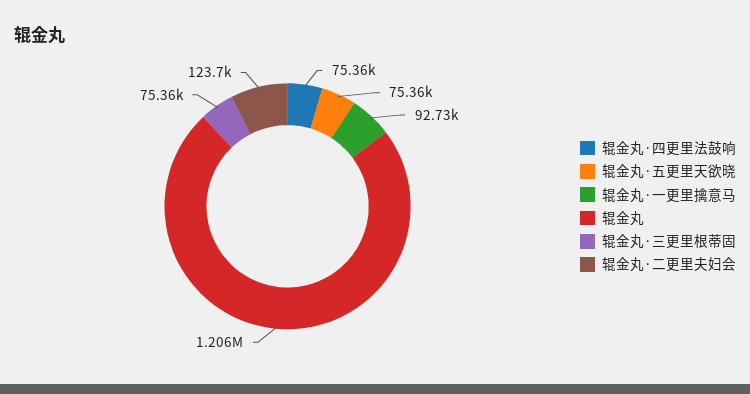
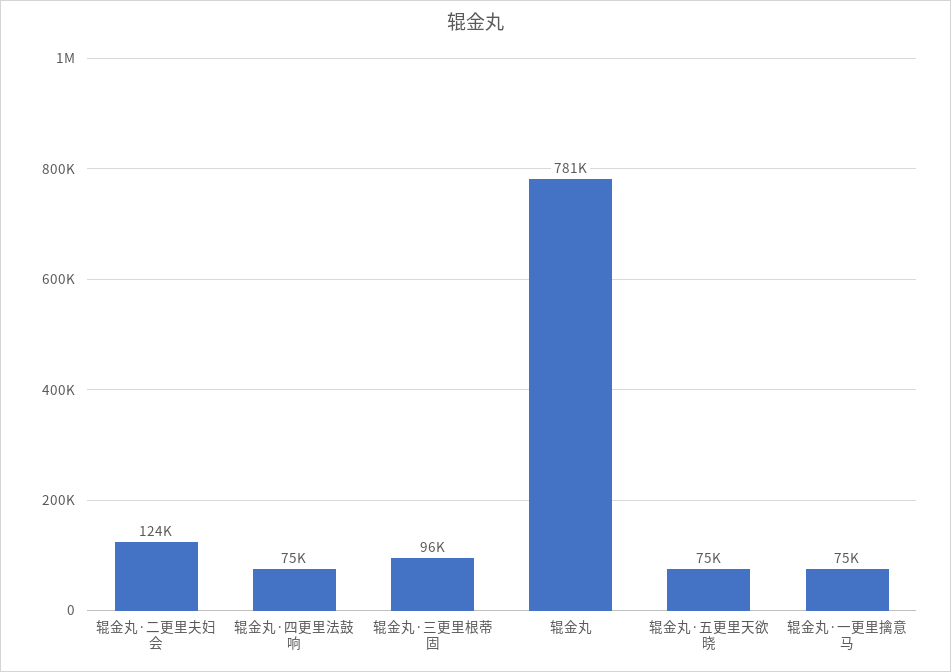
辊金丸·一更里擒意马: 92730 -> 75000
辊金丸: 1206000 -> 781000
辊金丸·三更里根蒂固: 75360 -> 96000

